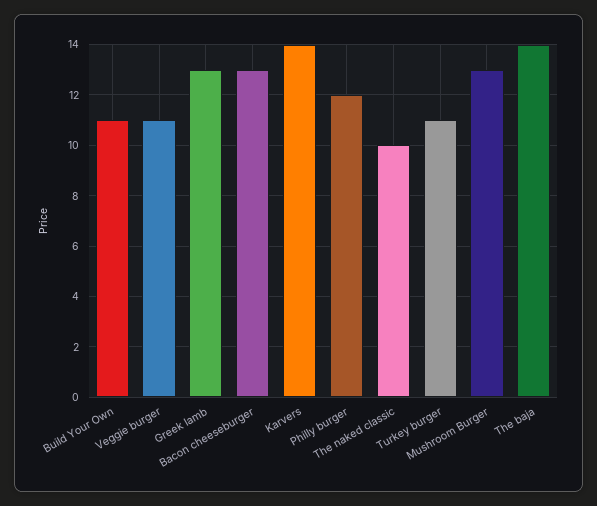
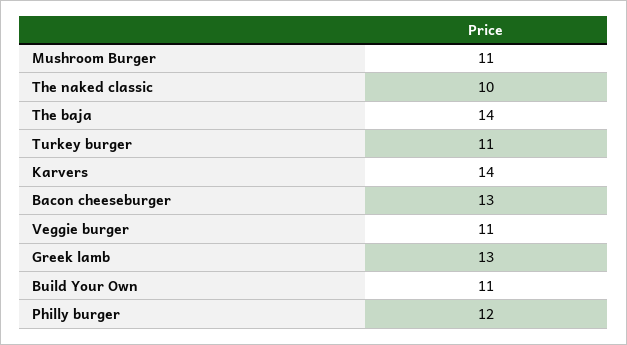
Mushroom Burger: 13 -> 11

